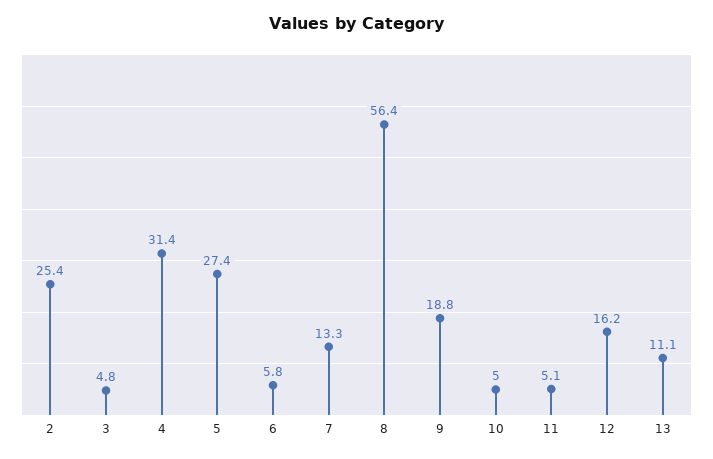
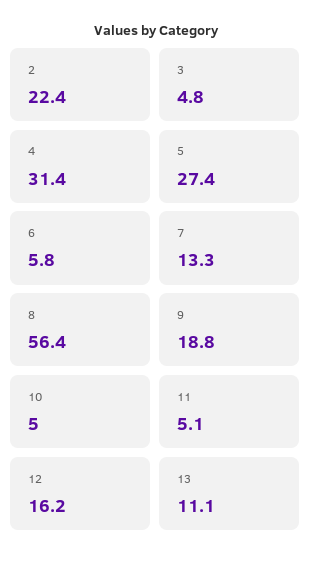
2: 25.4 -> 22.4

